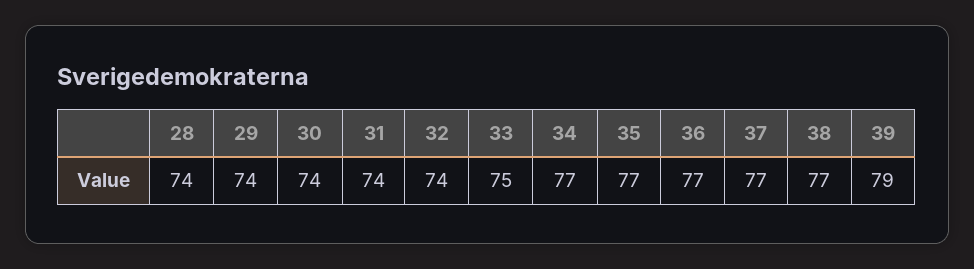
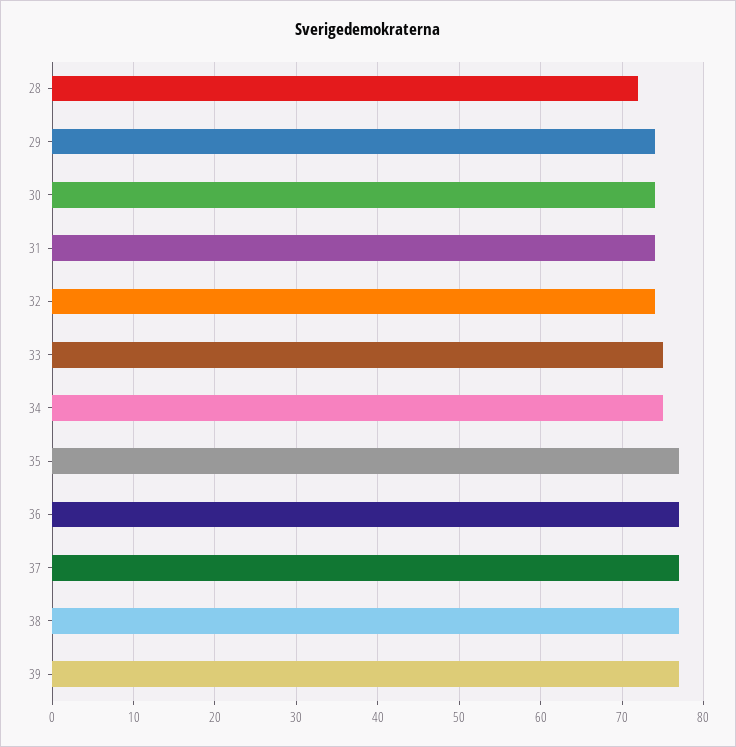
28: 74 -> 72
34: 77 -> 75
39: 79 -> 77

